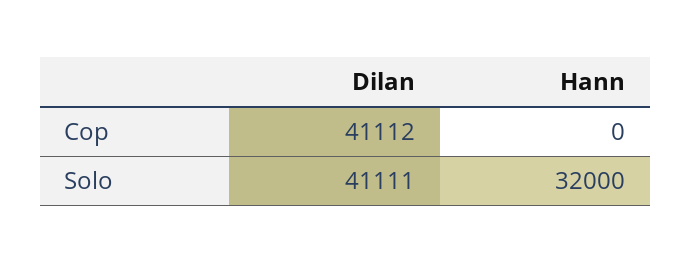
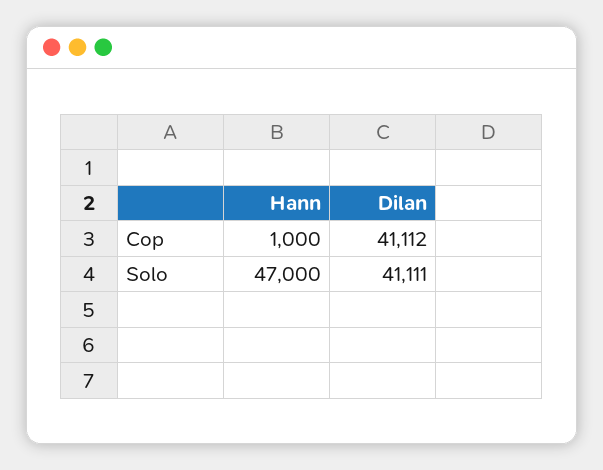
Hann, Cop: 0 -> 1000
Hann, Solo: 32000 -> 47000

